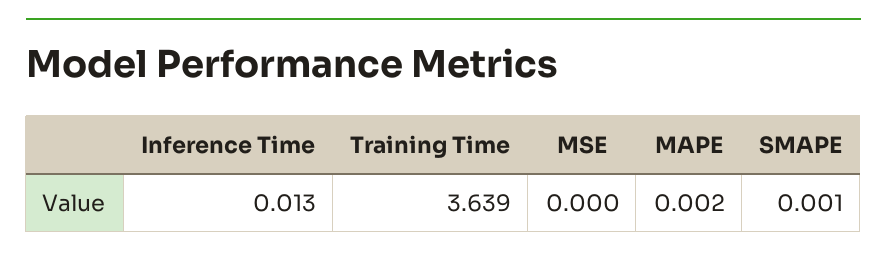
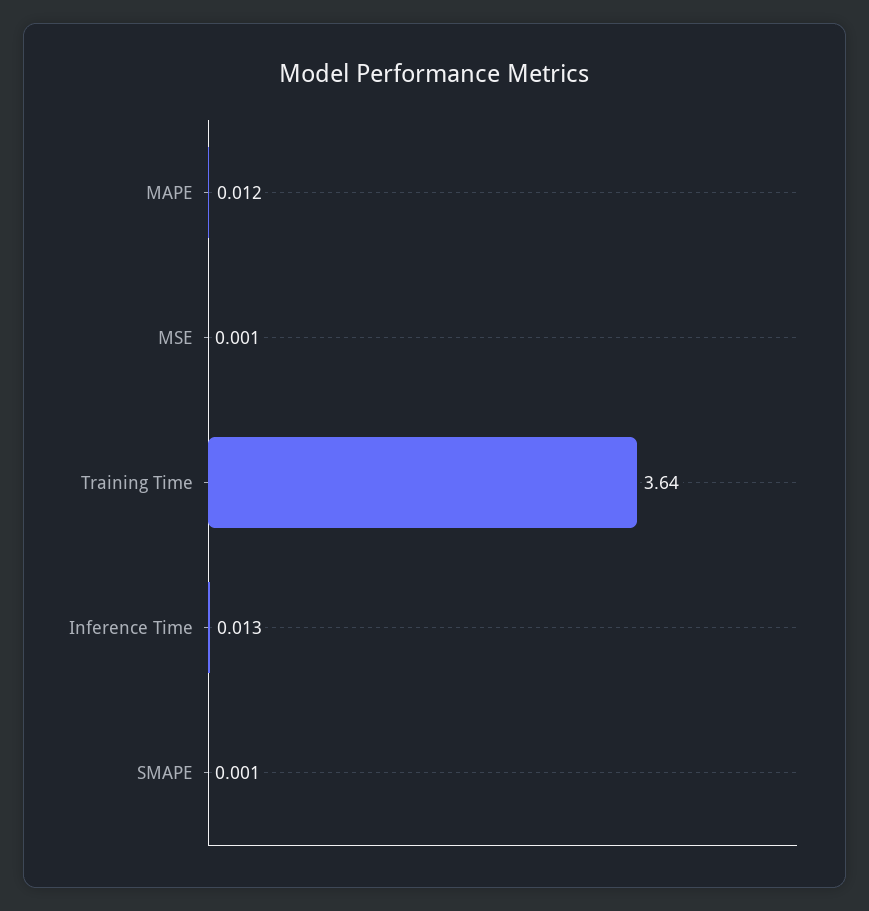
Training Time: 3.639 -> 3.64
MSE: 0 -> 0.001
MAPE: 0.002 -> 0.012

